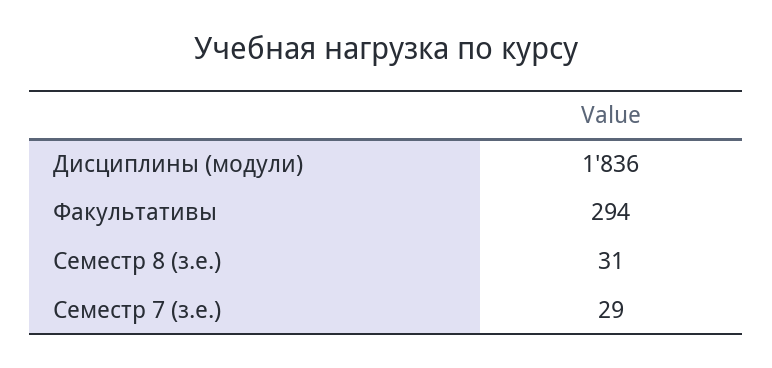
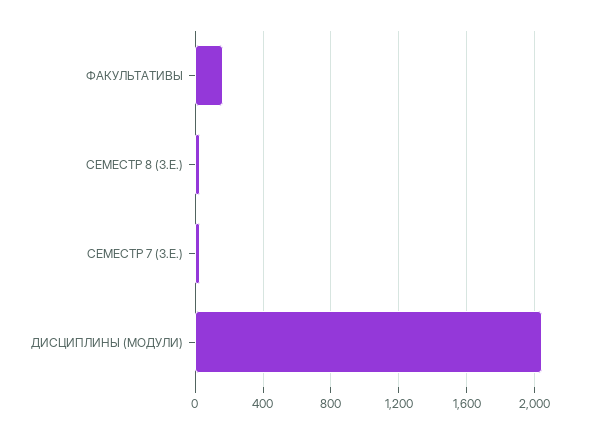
Дисциплины (модули): 1836 -> 2050
Факультативы: 294 -> 150

